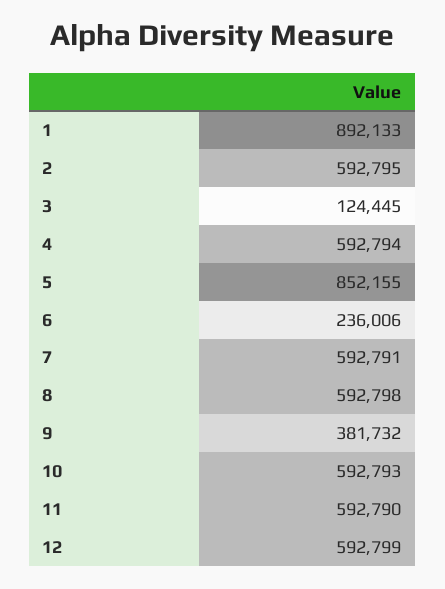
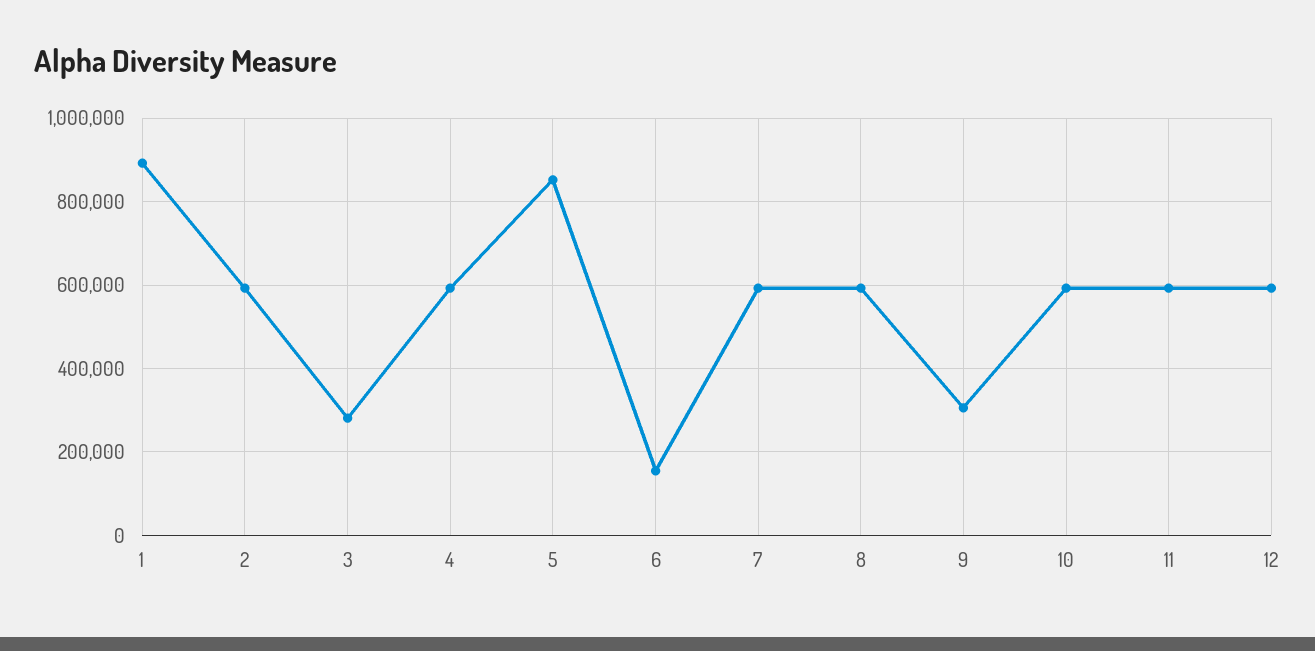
3: 124445 -> 280000
6: 236006 -> 160000
9: 381732 -> 300000

